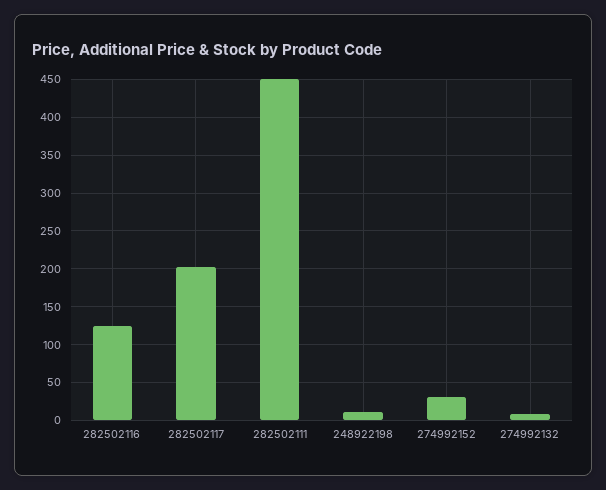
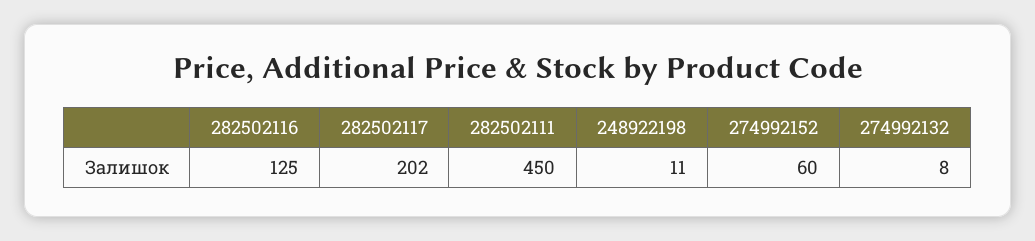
274992152: 30 -> 60

